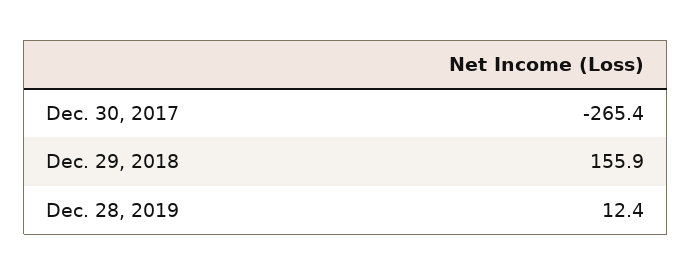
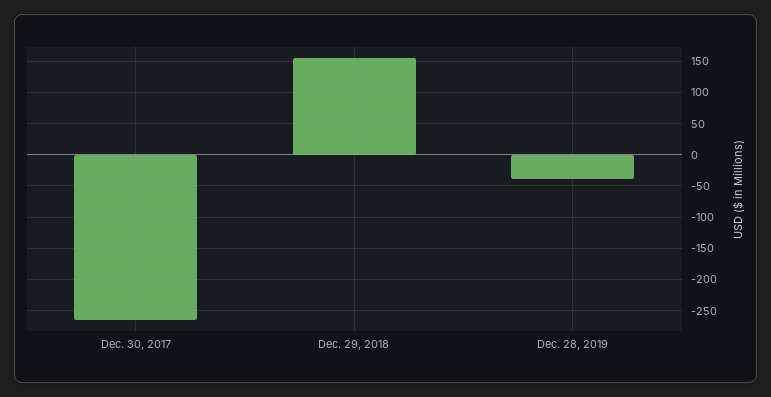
Dec. 28, 2019: 12.4 -> -40

